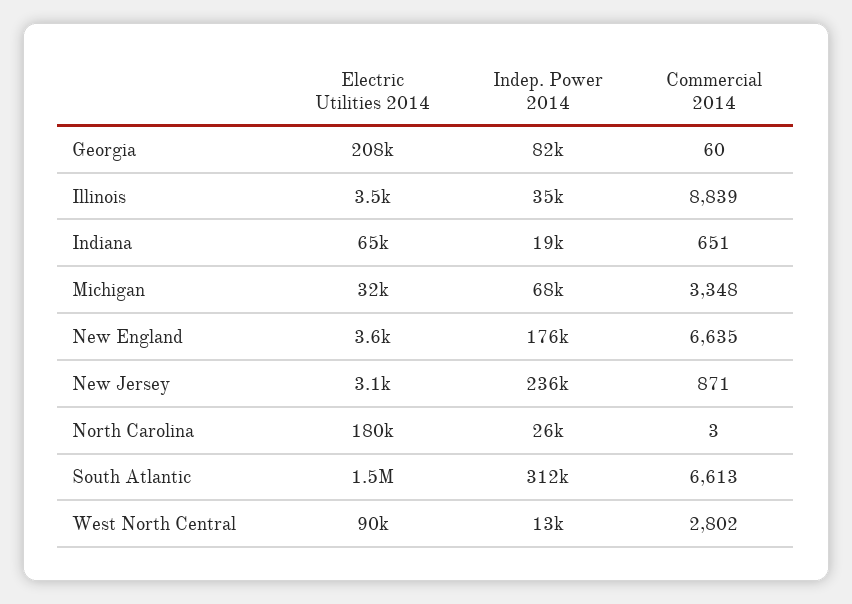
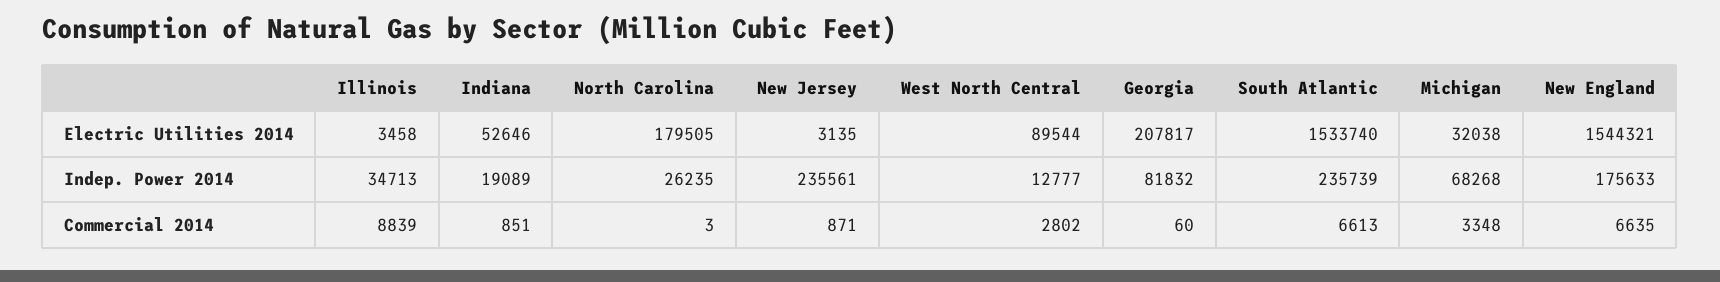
Electric Utilities 2014, Indiana: 65000 -> 52646
Commercial 2014, Indiana: 651 -> 851
Electric Utilities 2014, New England: 3600 -> 1544321
Indep. Power 2014, South Atlantic: 312000 -> 235739

